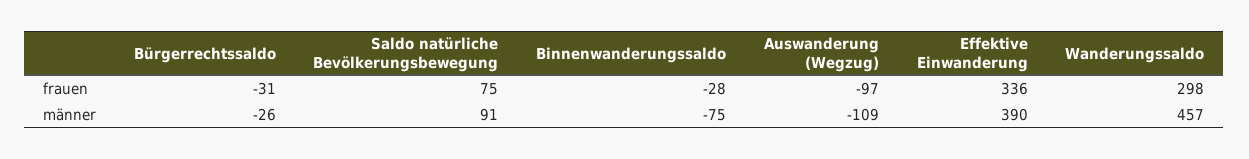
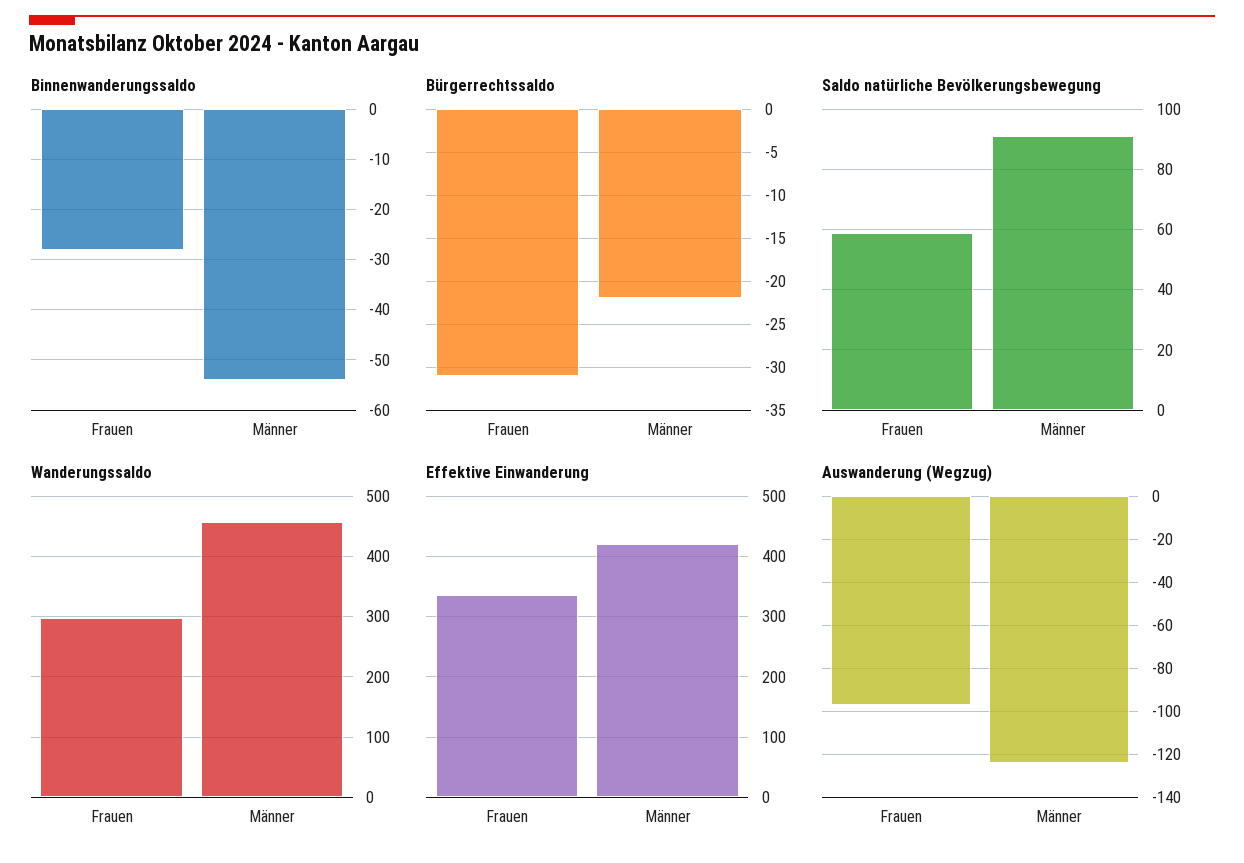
Saldo natürliche Bevölkerungsbewegung, frauen: 75 -> 60
Bürgerrechtssaldo, männer: -26 -> -22
Binnenwanderungssaldo, männer: -75 -> -55
Auswanderung (Wegzug), männer: -109 -> -125
Effektive Einwanderung, männer: 390 -> 420

